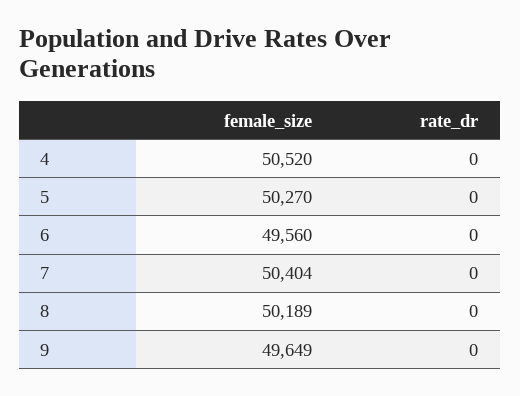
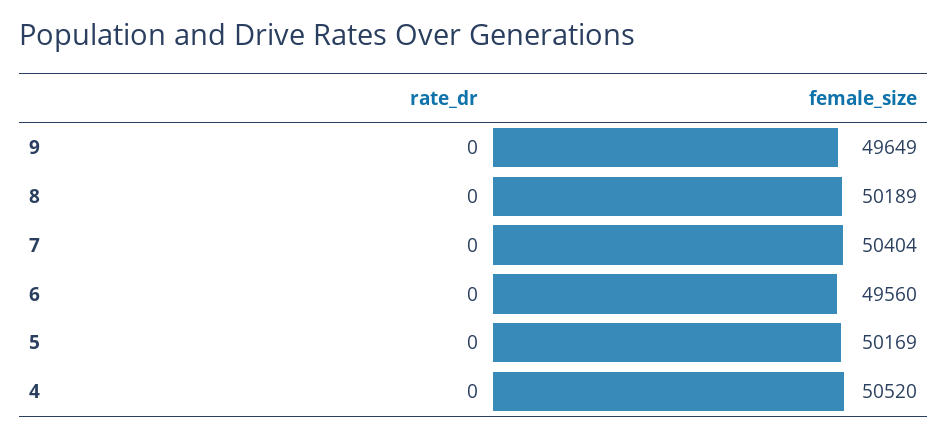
female_size, 5: 50270 -> 50169

